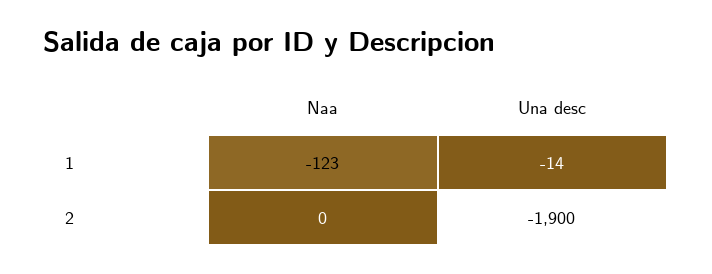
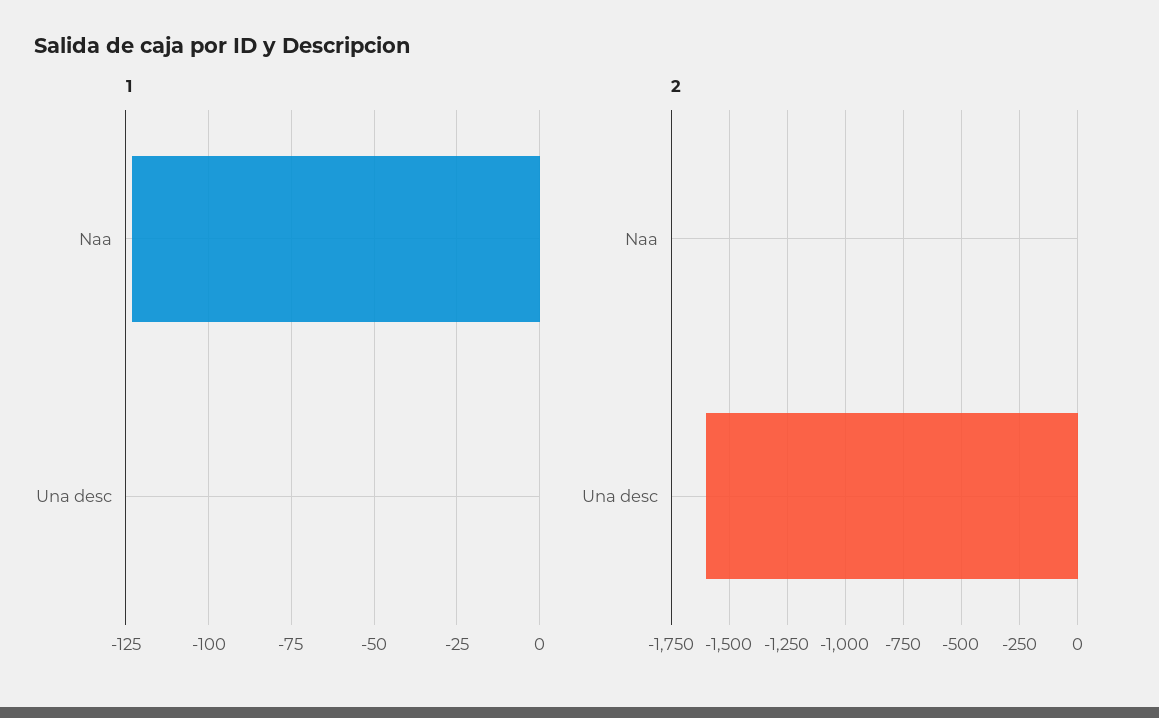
1, Una desc: -14 -> 0
2, Una desc: -1900 -> -1600

